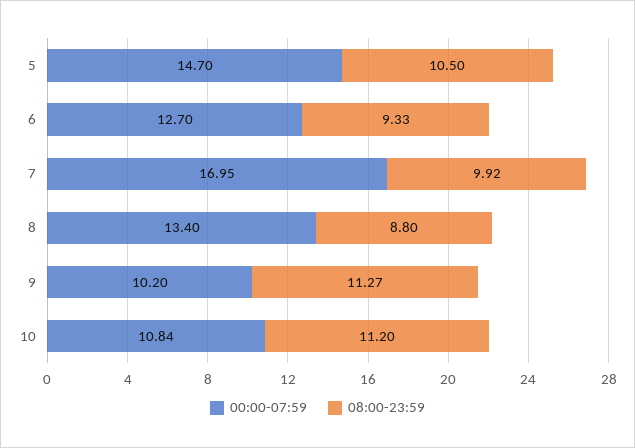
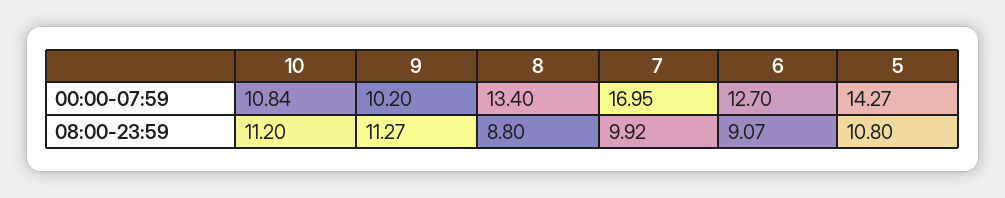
00:00-07:59, 5: 14.7 -> 14.27
08:00-23:59, 5: 10.5 -> 10.8
08:00-23:59, 6: 9.33 -> 9.07

